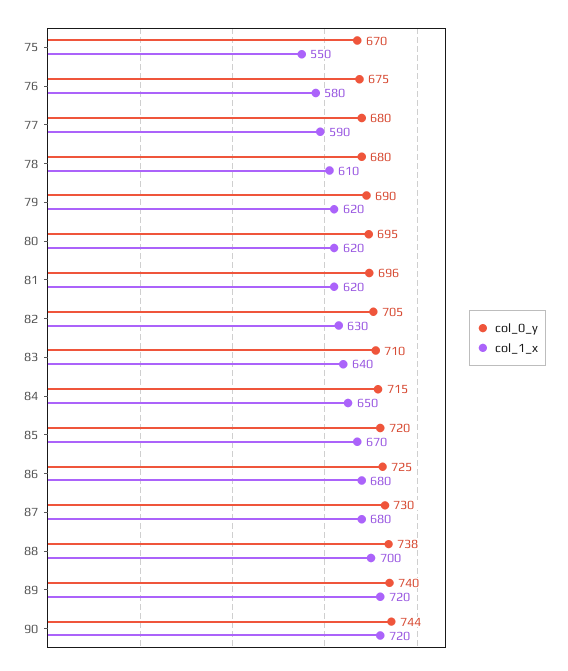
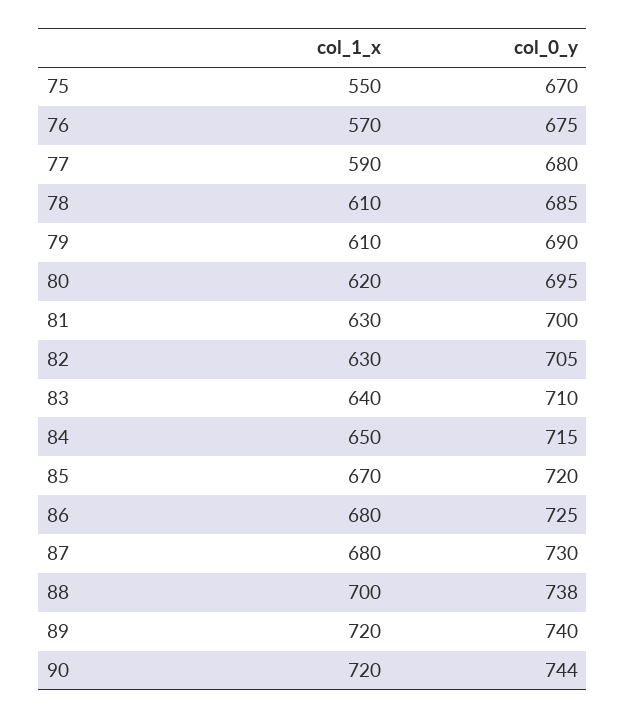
col_1_x, 76: 580 -> 570
col_0_y, 78: 680 -> 685
col_1_x, 79: 620 -> 610
col_0_y, 81: 696 -> 700
col_1_x, 81: 620 -> 630

